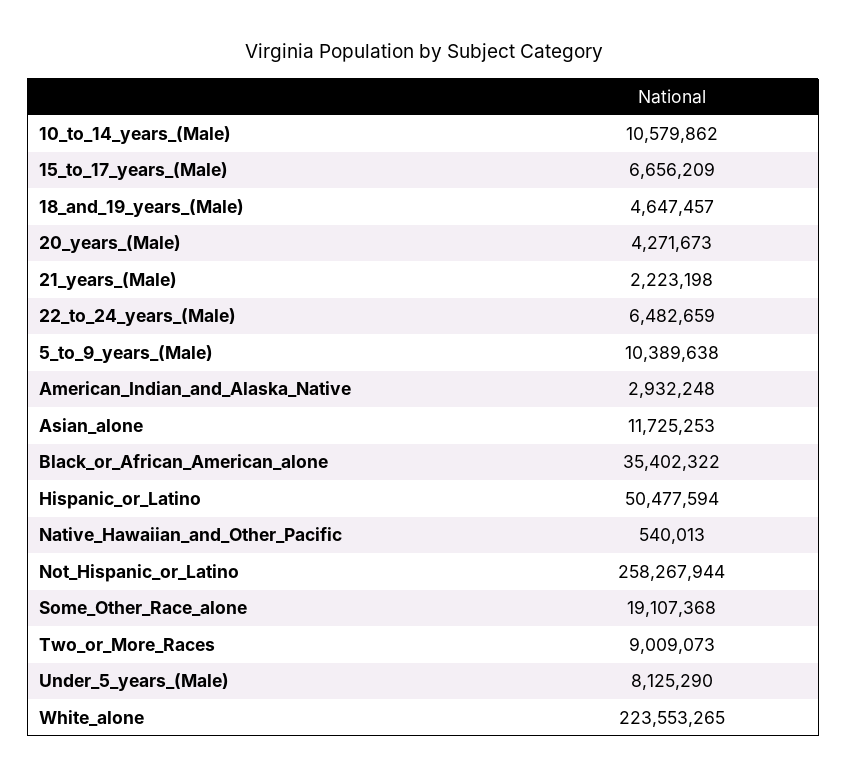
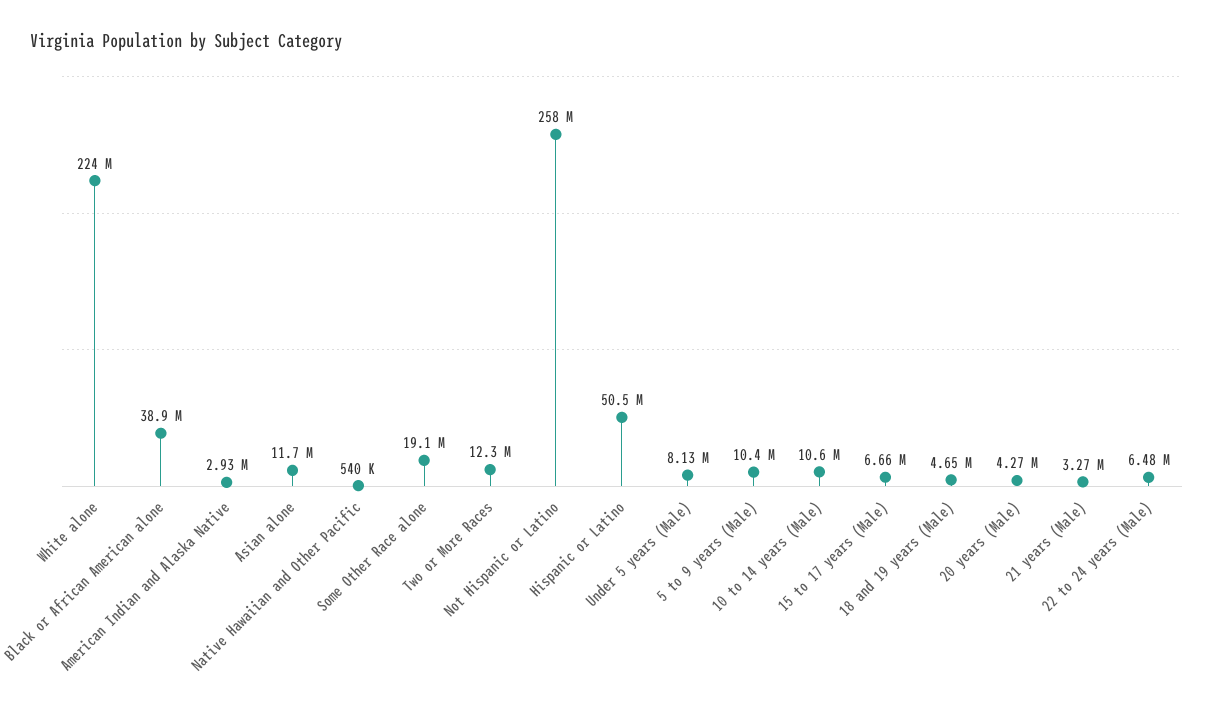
21_years_(Male): 2223198 -> 3270000
Black_or_African_American_alone: 35402322 -> 38900000
Two_or_More_Races: 9009073 -> 12300000

